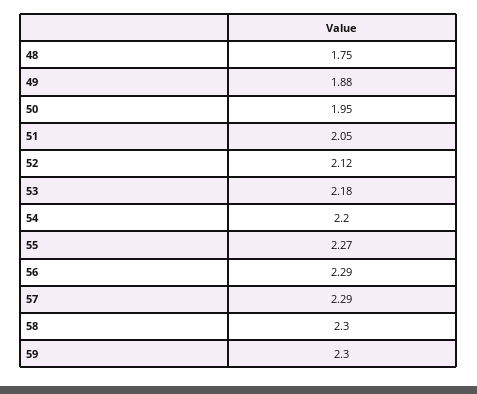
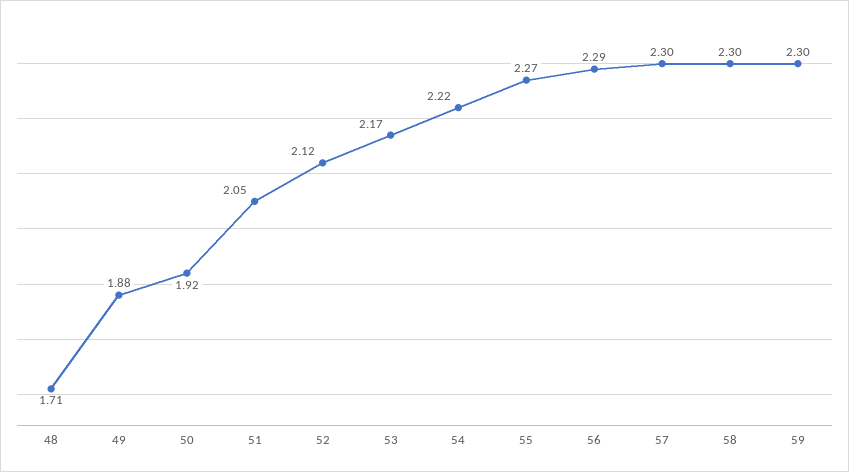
48: 1.75 -> 1.71
50: 1.95 -> 1.92
53: 2.18 -> 2.17
54: 2.2 -> 2.22
57: 2.29 -> 2.3

